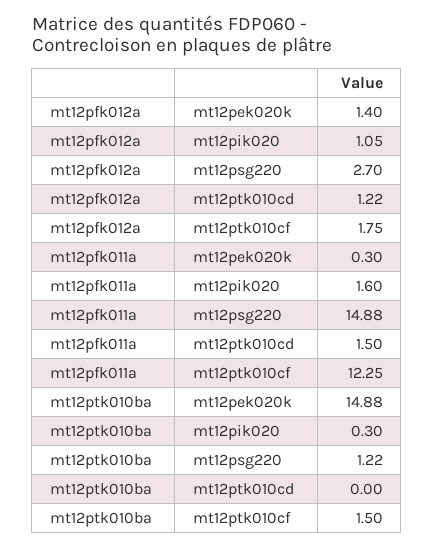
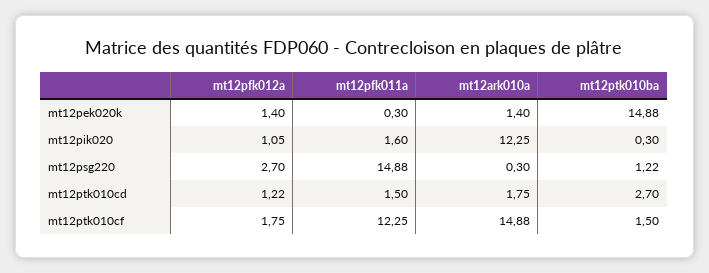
mt12ptk010ba, mt12ptk010cd: 0 -> 2.7
mt12ark010a, mt12pek020k: none -> 1.4
mt12ark010a, mt12pik020: none -> 12.25
mt12ark010a, mt12psg220: none -> 0.3
mt12ark010a, mt12ptk010cd: none -> 1.75
mt12ark010a, mt12ptk010cf: none -> 14.88

